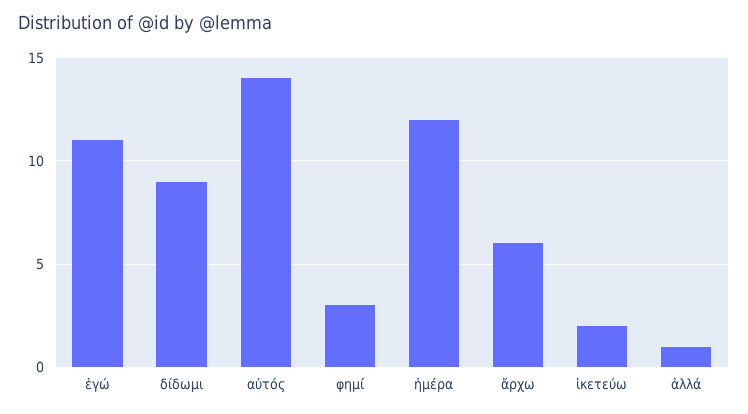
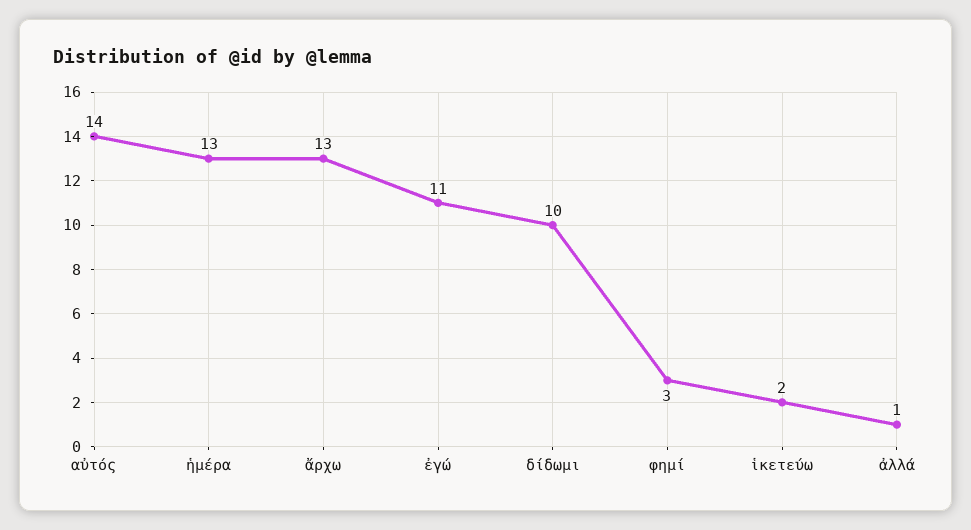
δίδωμι: 9 -> 10
ἡμέρα: 12 -> 13
ἄρχω: 6 -> 13

